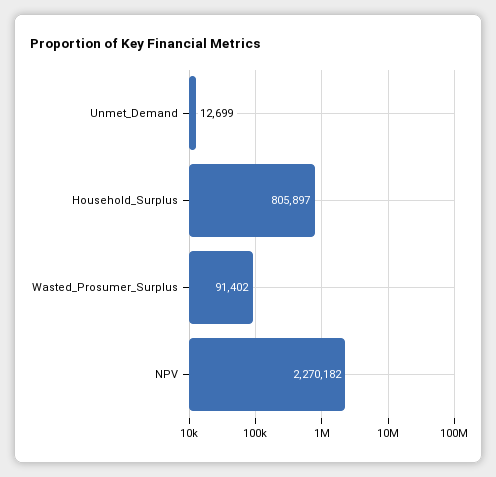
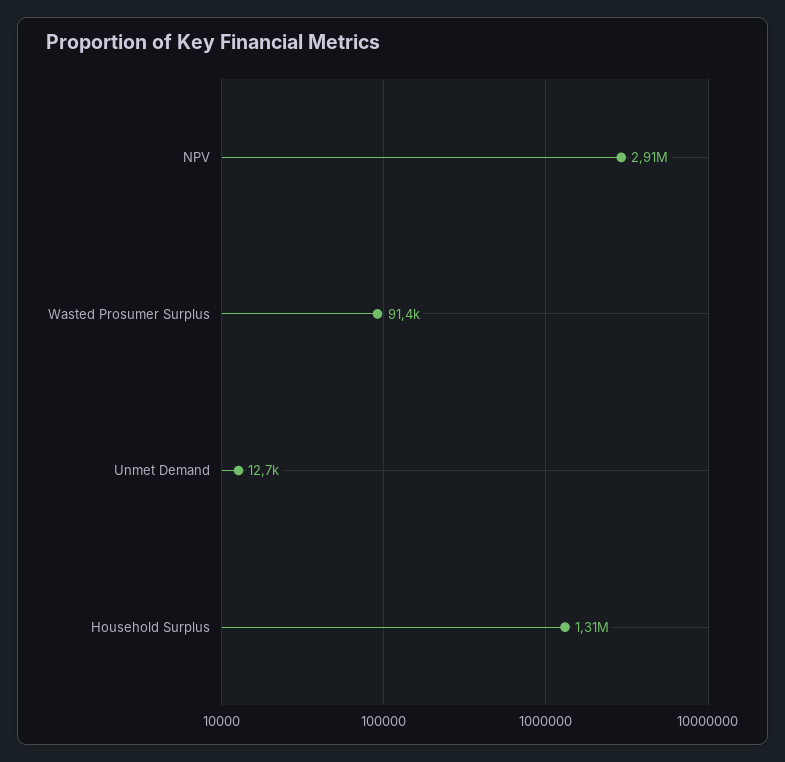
Household_Surplus: 805897 -> 1310000
NPV: 2270182 -> 2910000

